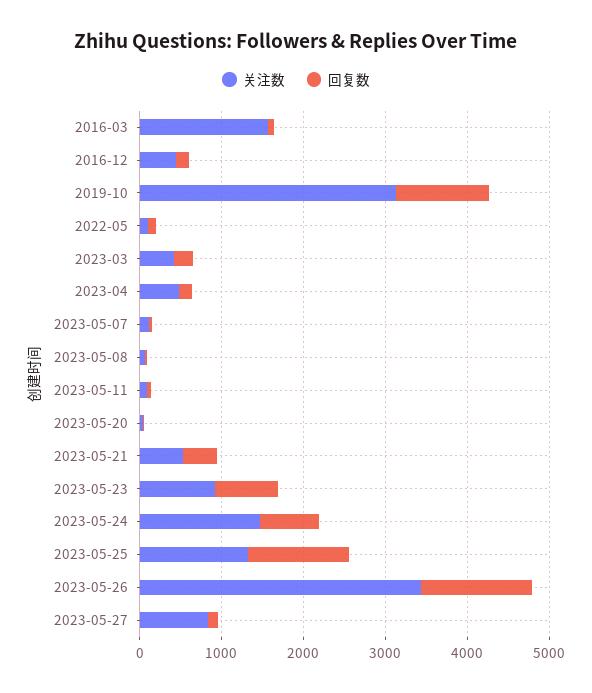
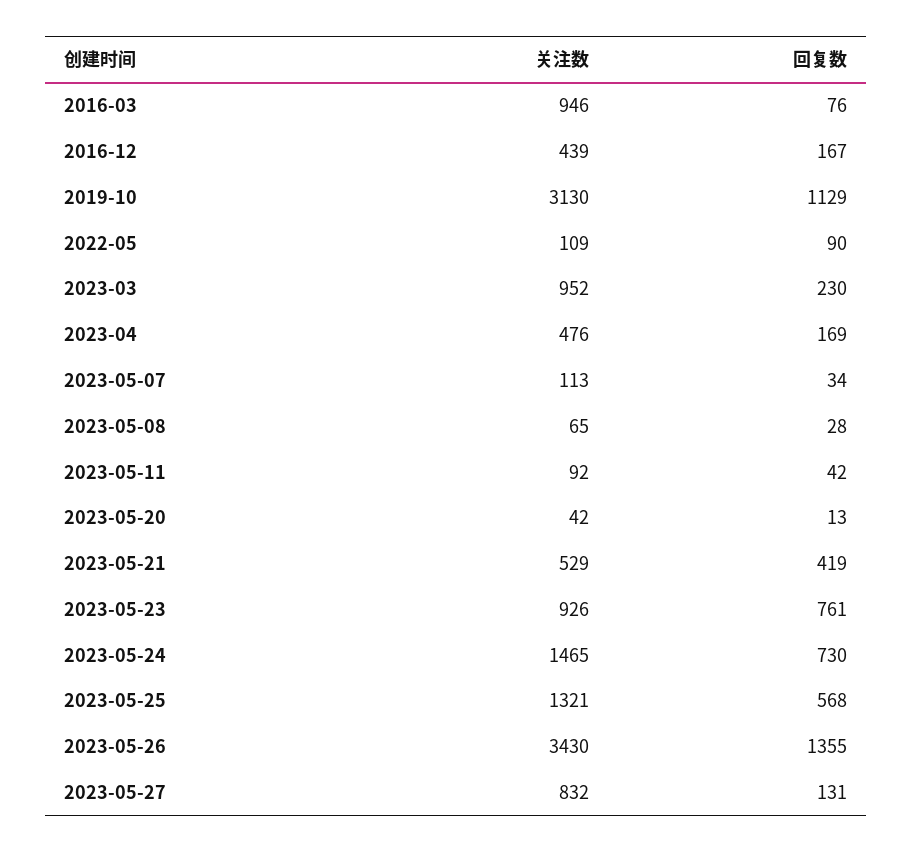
关注数, 2016-03: 1600 -> 946
关注数, 2023-03: 400 -> 952
回复数, 2023-05-25: 1200 -> 568

